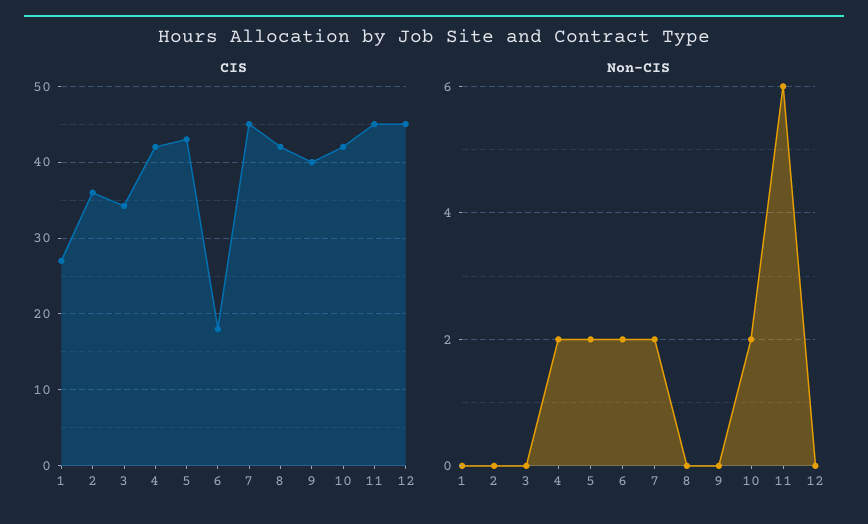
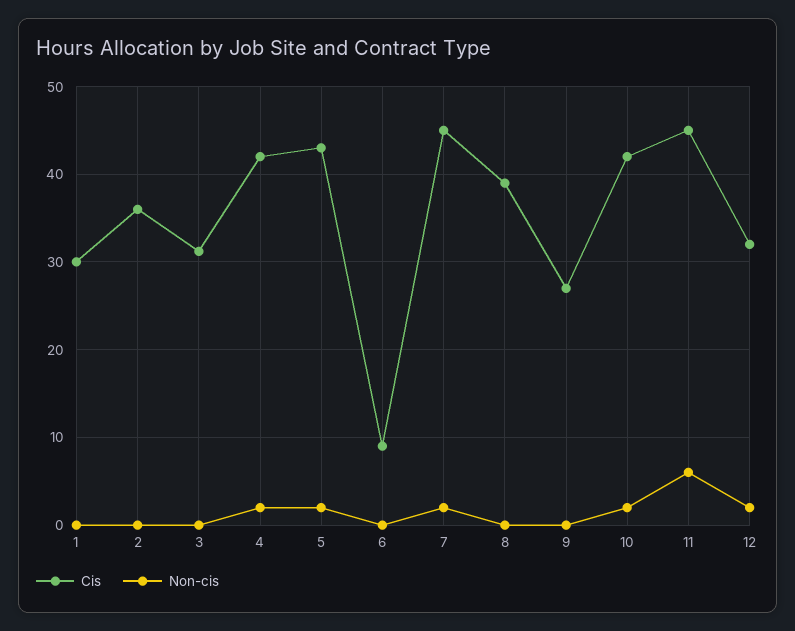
CIS, 1: 27 -> 30
CIS, 3: 34 -> 31
CIS, 6: 18 -> 9
CIS, 8: 42 -> 39
CIS, 9: 40 -> 27
CIS, 12: 45 -> 32
Non-CIS, 6: 2 -> 0
Non-CIS, 12: 0 -> 2

